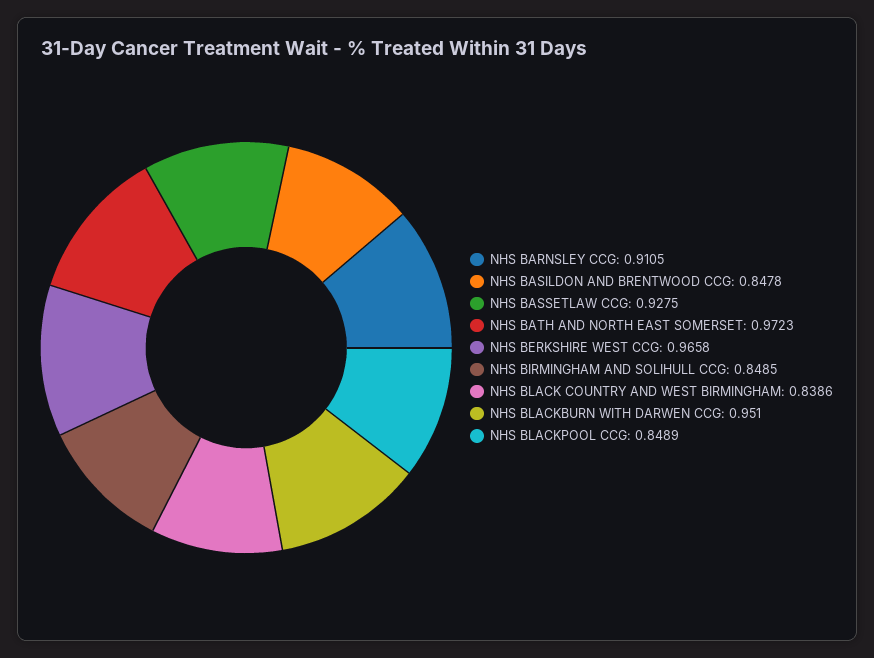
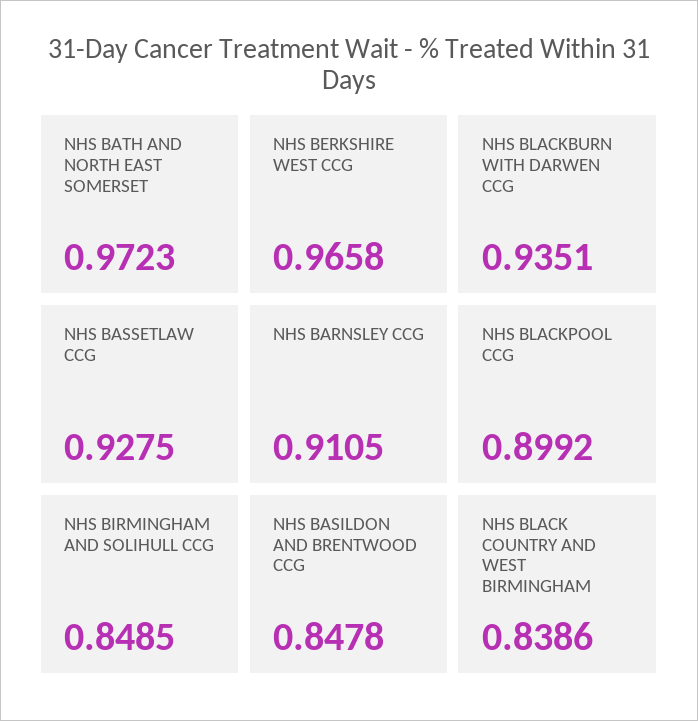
NHS BLACKBURN WITH DARWEN CCG: 0.951 -> 0.9351
NHS BLACKPOOL CCG: 0.8489 -> 0.8992

